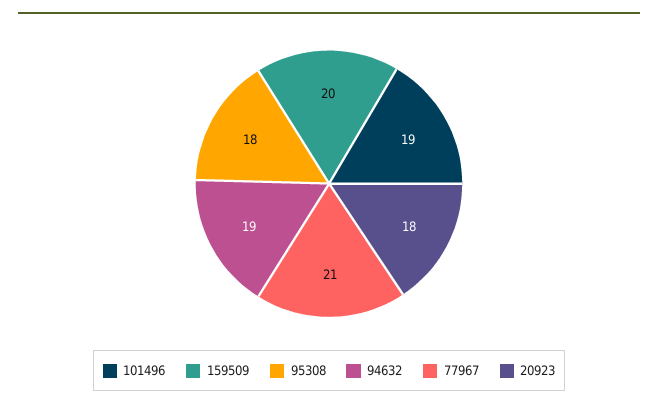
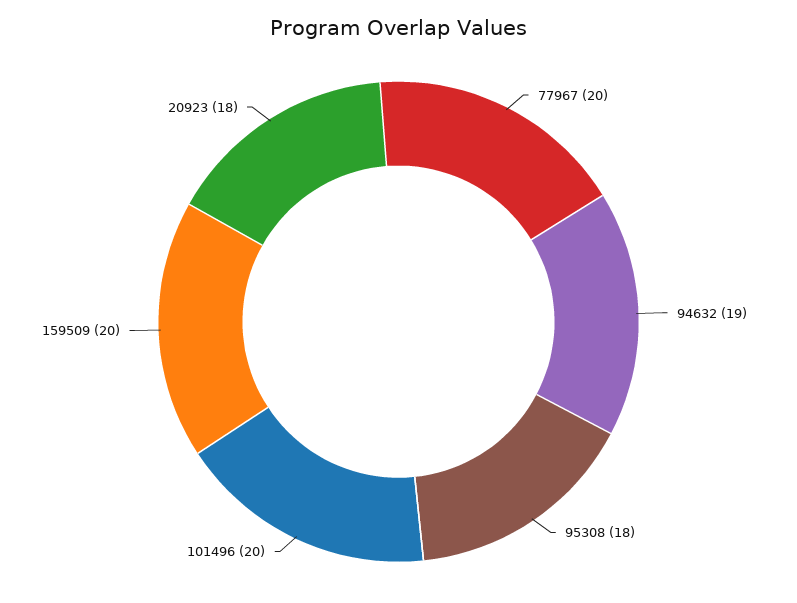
101496: 19 -> 20
77967: 21 -> 20

